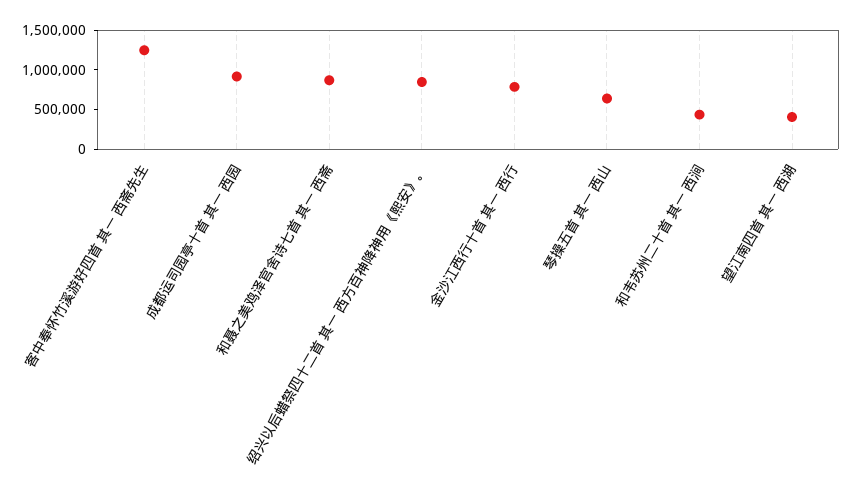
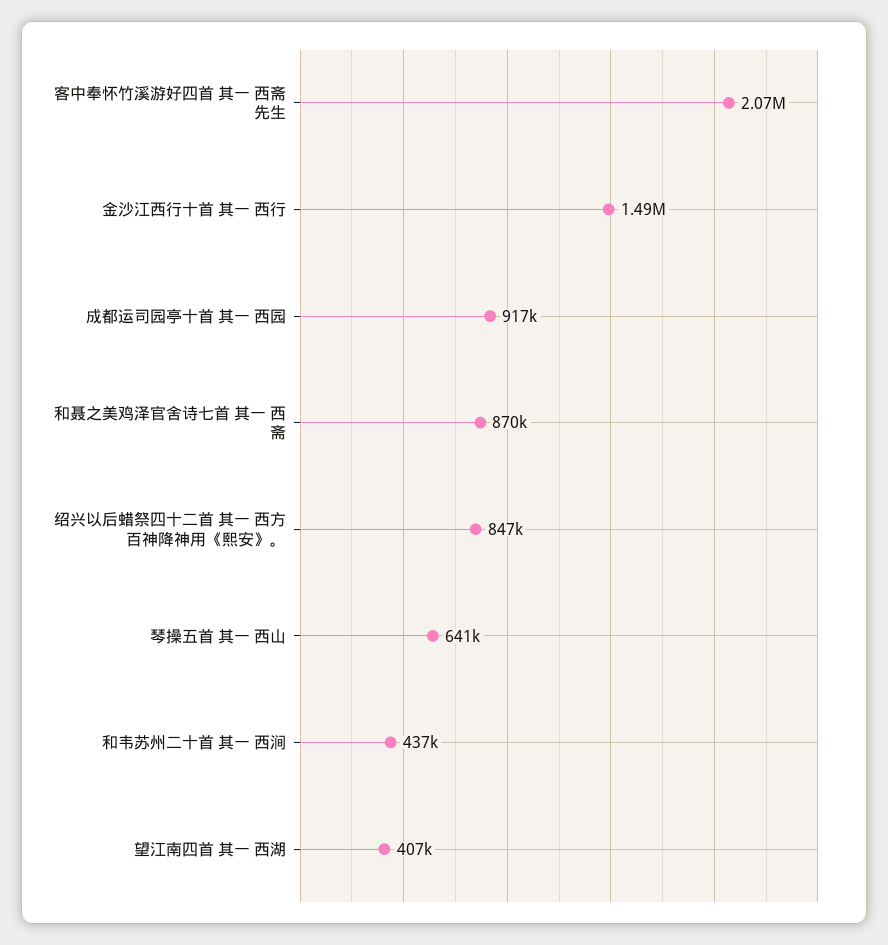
客中奉怀竹溪游好四首 其一 西斋先生: 1250000 -> 2070000
金沙江西行十首 其一 西行: 750000 -> 1490000

